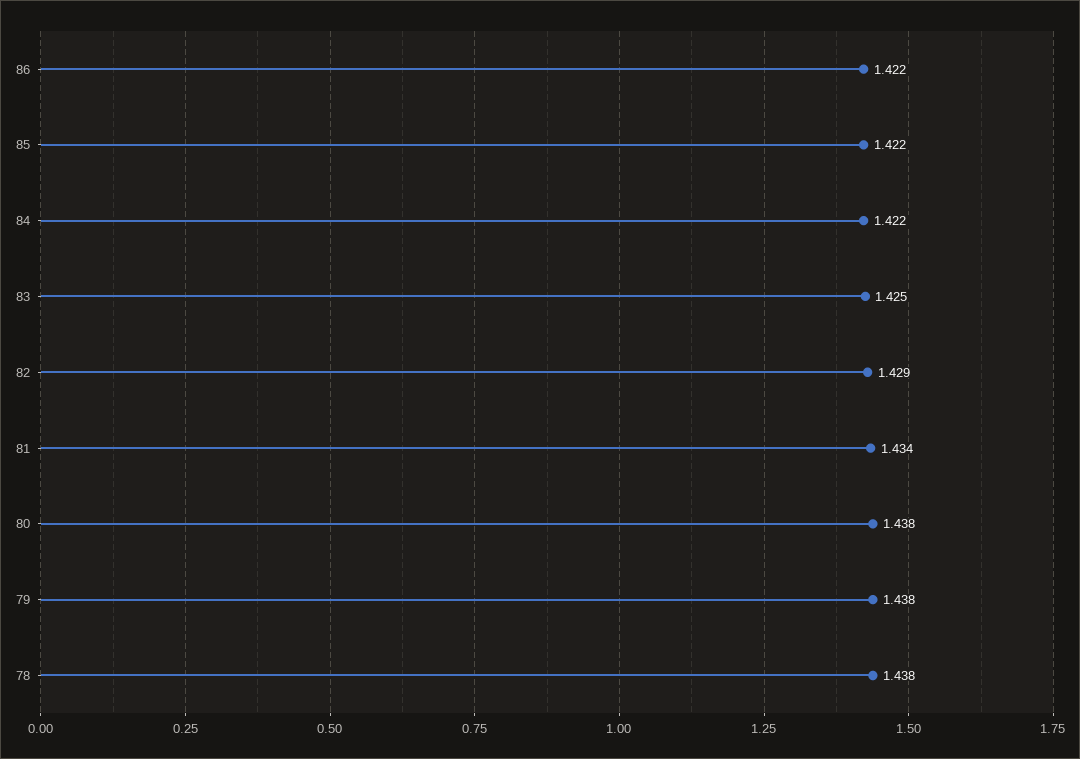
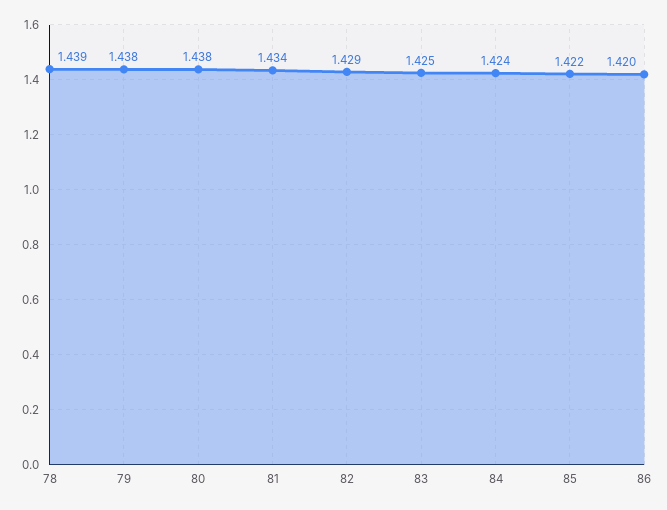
86: 1.422 -> 1.42
84: 1.422 -> 1.424
78: 1.438 -> 1.439

